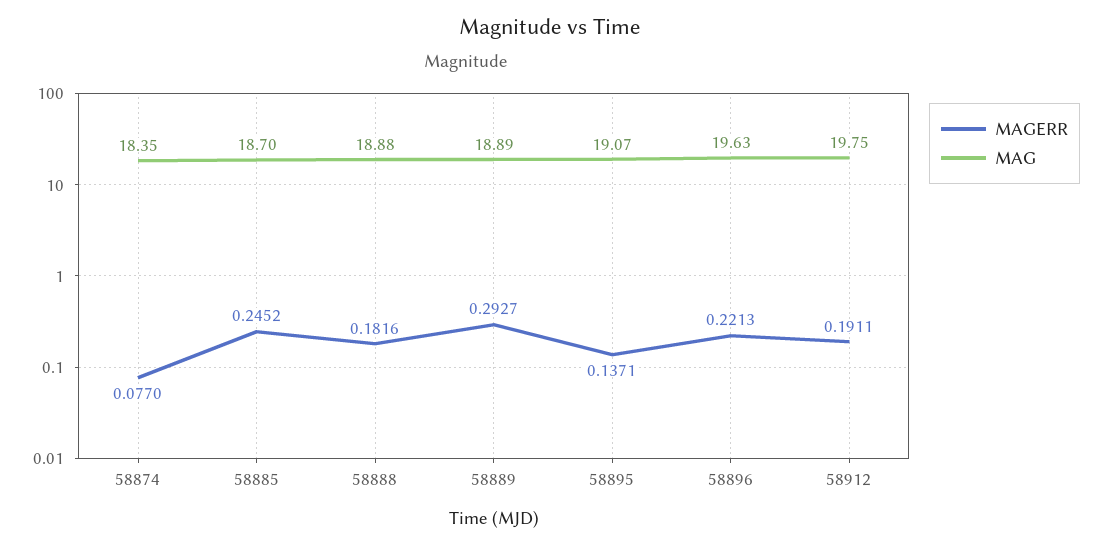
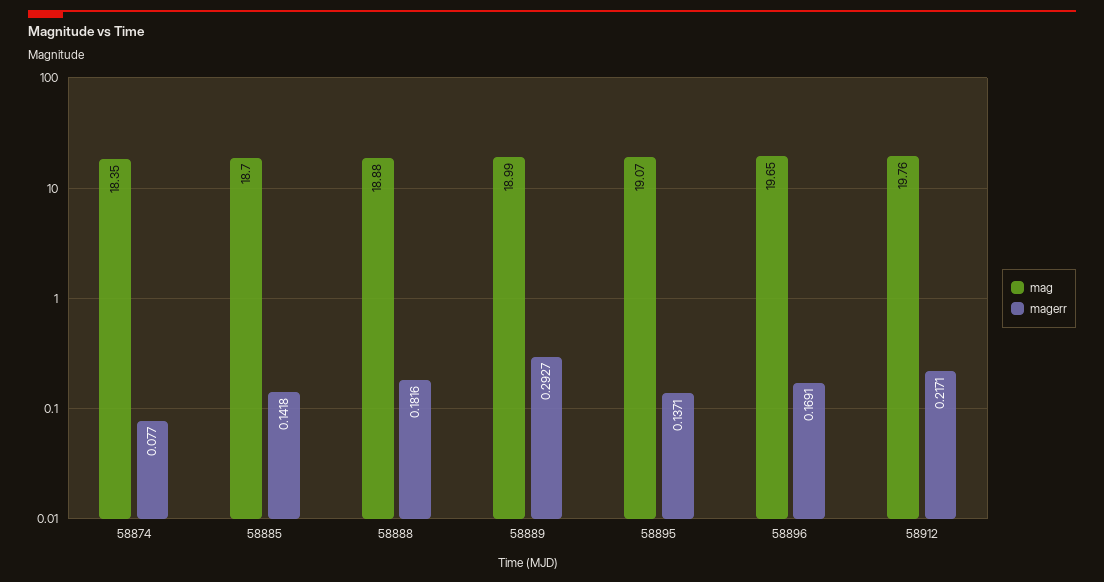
MAGERR, 58885: 0.2452 -> 0.1418
MAG, 58889: 18.89 -> 18.99
MAGERR, 58896: 0.2213 -> 0.1691
MAG, 58896: 19.63 -> 19.65
MAGERR, 58912: 0.1911 -> 0.2171
MAG, 58912: 19.75 -> 19.76

